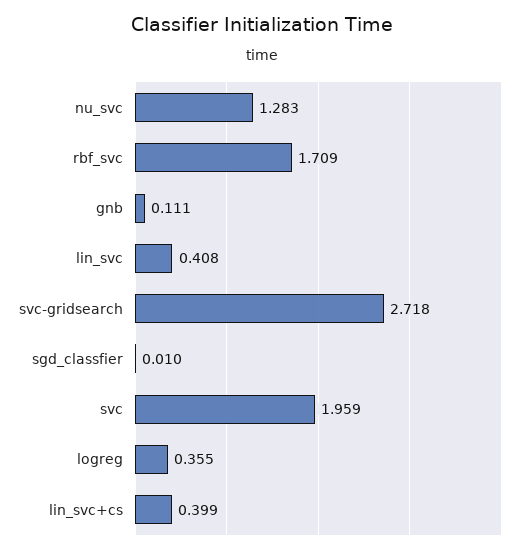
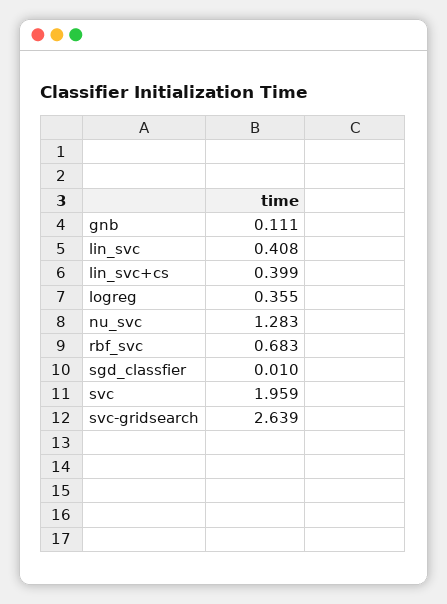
rbf_svc: 1.709 -> 0.683
svc-gridsearch: 2.718 -> 2.639

